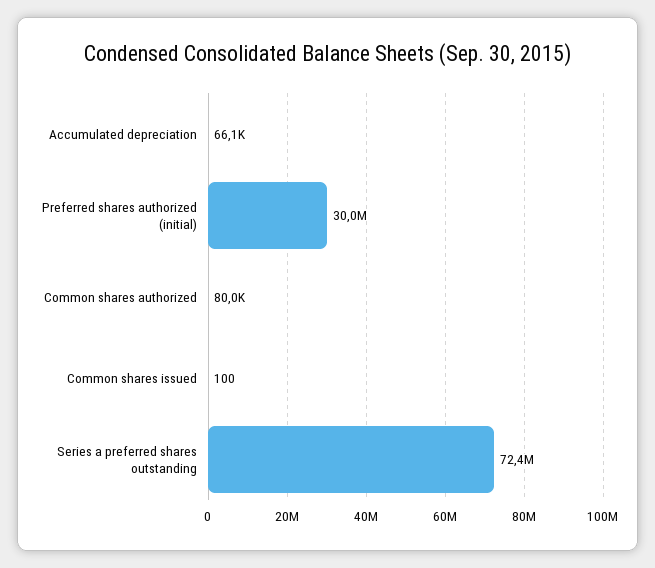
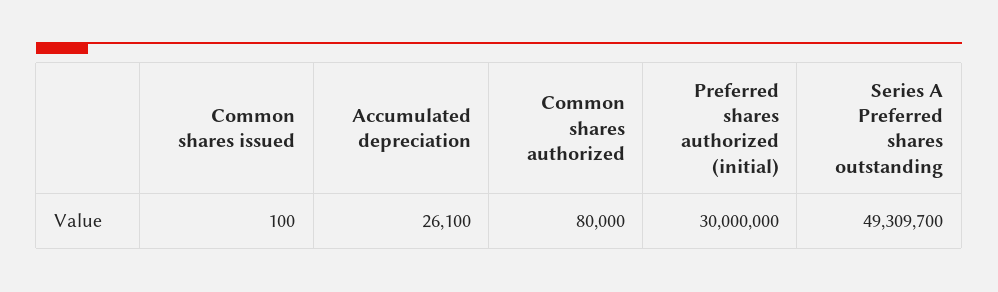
Accumulated depreciation: 66100 -> 26100
Series a preferred shares outstanding: 72400000 -> 49309700

